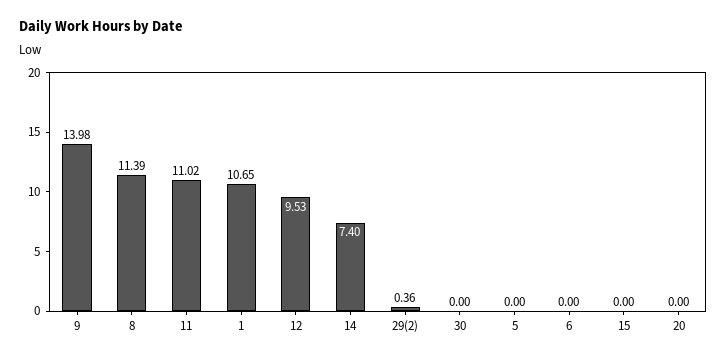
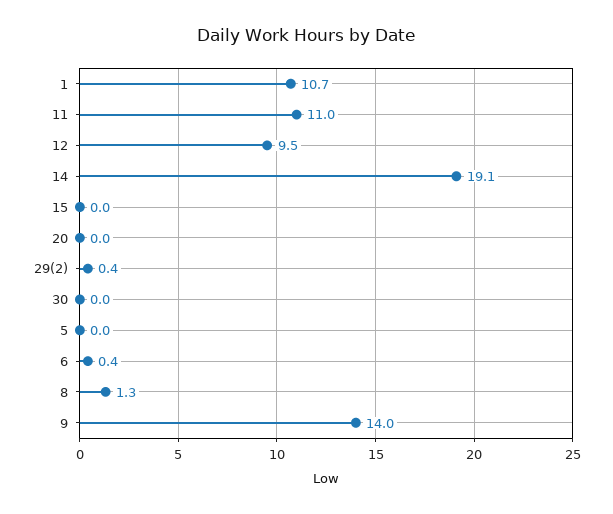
8: 11.39 -> 1.3
14: 7.4 -> 19.1
6: 0 -> 0.4

